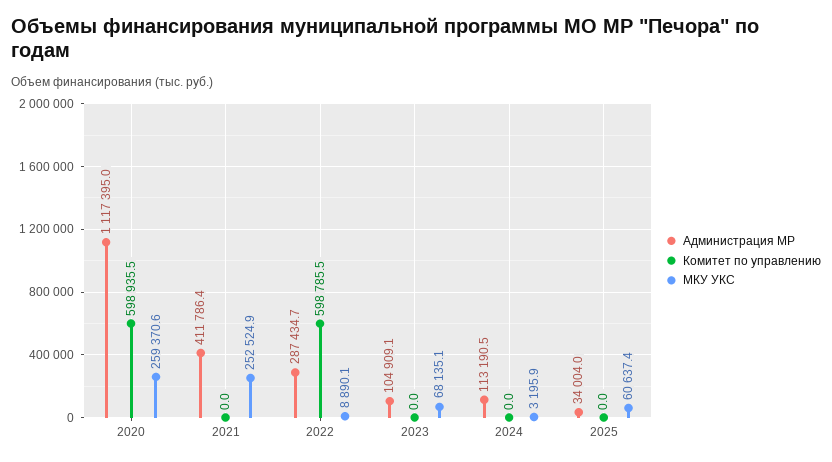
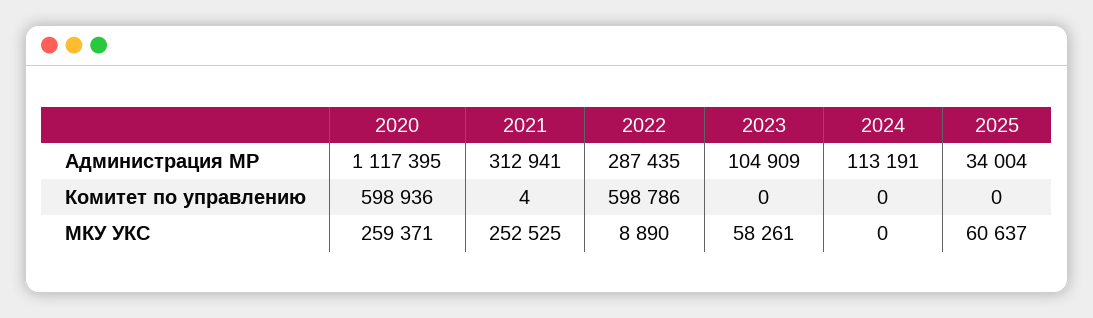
Администрация МР, 2021: 411786.4 -> 312941
Комитет по управлению, 2021: 0 -> 4
МКУ УКС, 2023: 68135.1 -> 58261
МКУ УКС, 2024: 3195.9 -> 0

